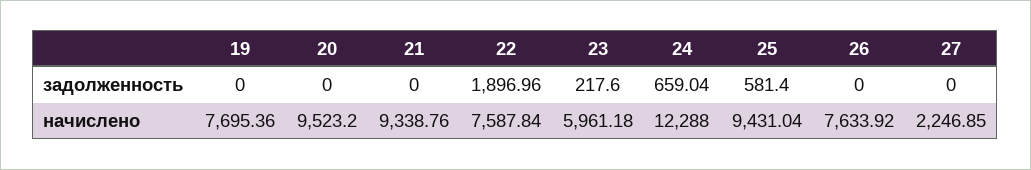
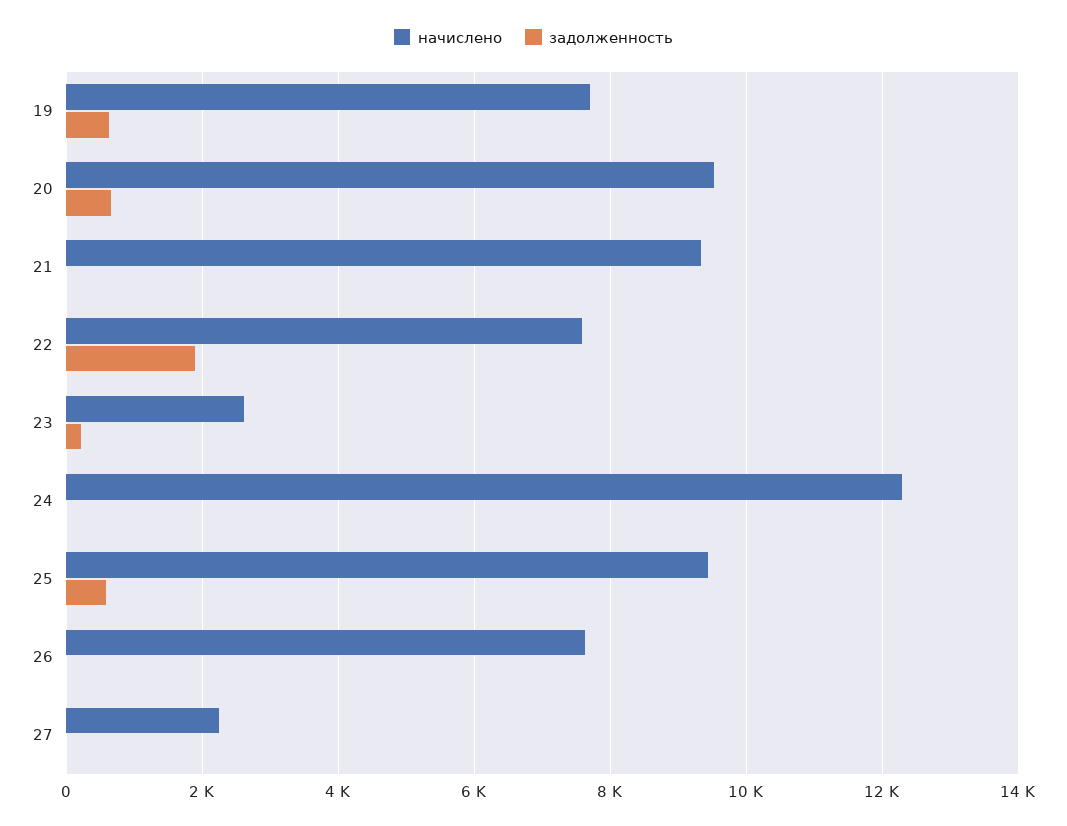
задолженность, 19: 0 -> 600
задолженность, 20: 0 -> 600
задолженность, 24: 659.04 -> 0
начислено, 23: 5961.18 -> 2600

